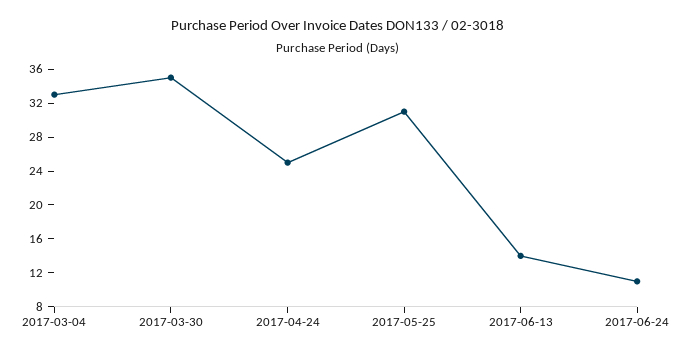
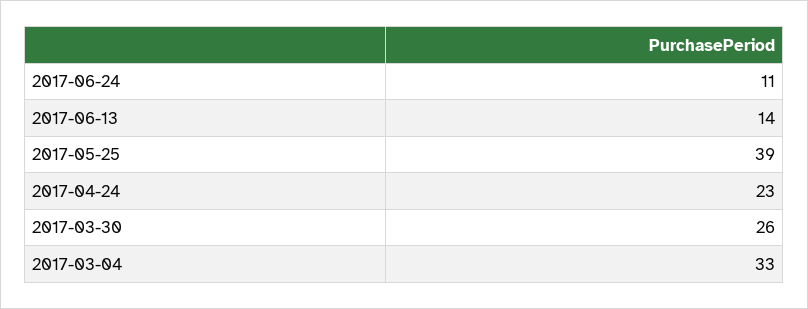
2017-03-30: 35 -> 26
2017-04-24: 25 -> 23
2017-05-25: 31 -> 39

